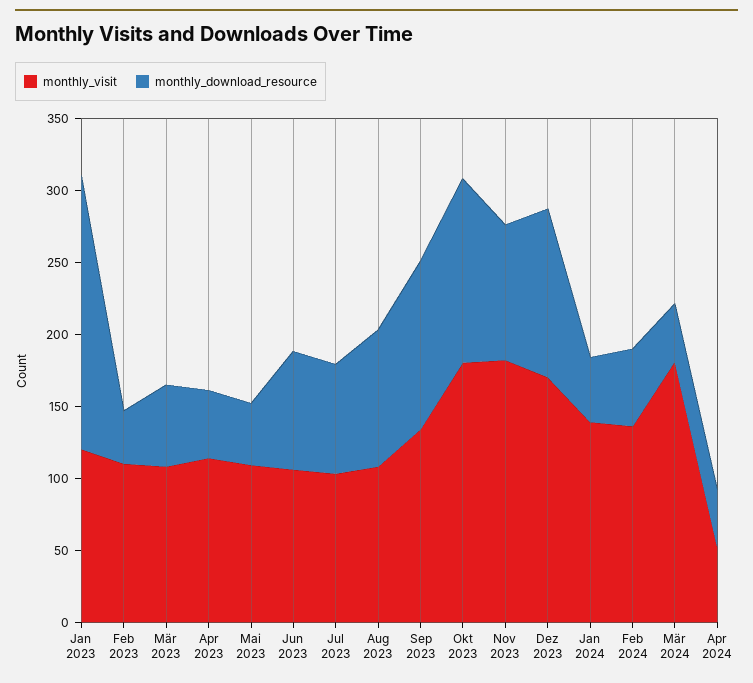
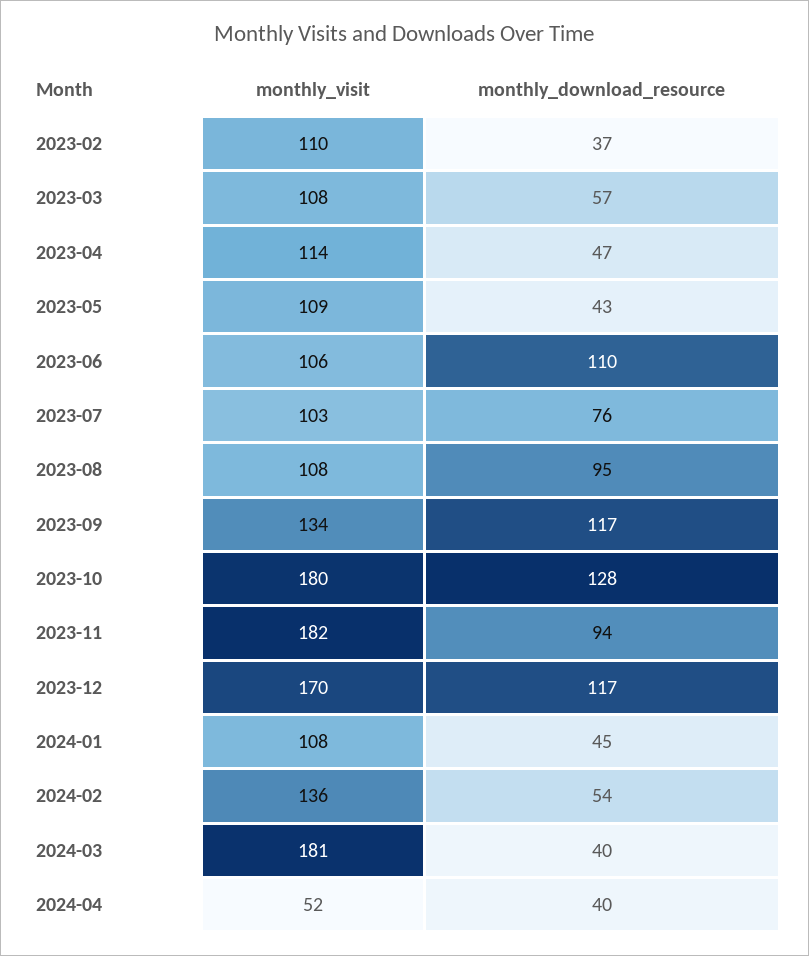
monthly_visit, Jan 2023: 120 -> none
monthly_download_resource, Jan 2023: 190 -> none
monthly_download_resource, Jun 2023: 80 -> 110
monthly_visit, Jan 2024: 140 -> 108

